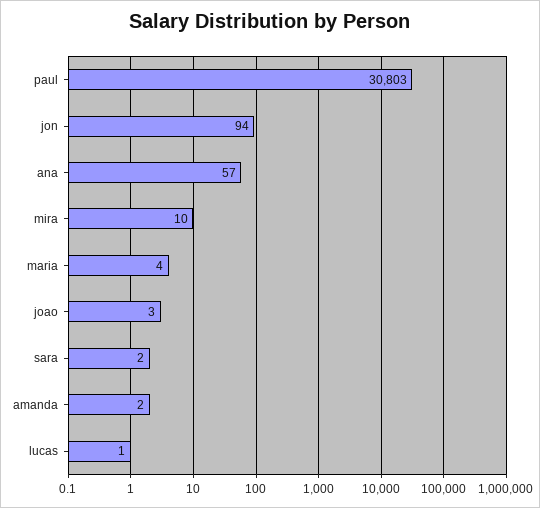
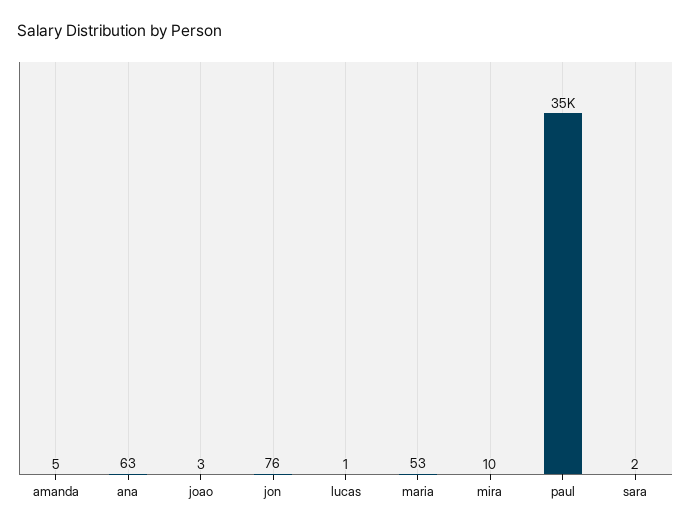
paul: 30803 -> 35000
jon: 94 -> 76
ana: 57 -> 63
maria: 4 -> 53
amanda: 2 -> 5

